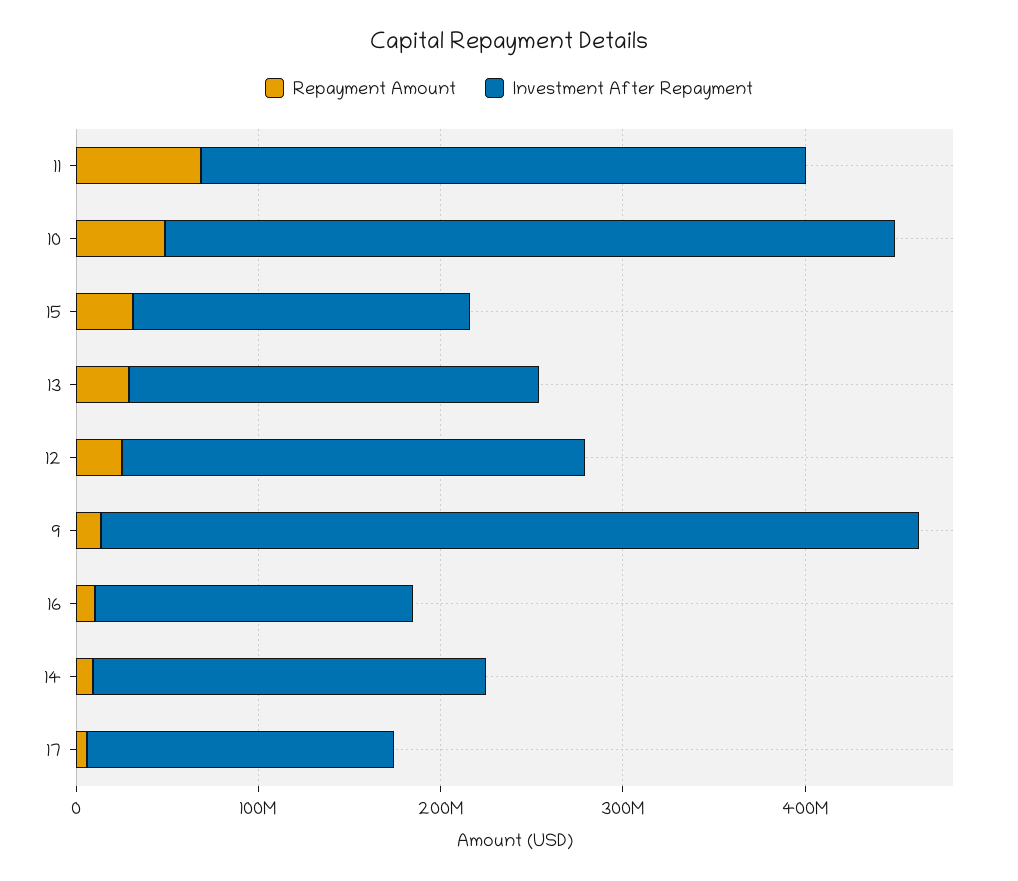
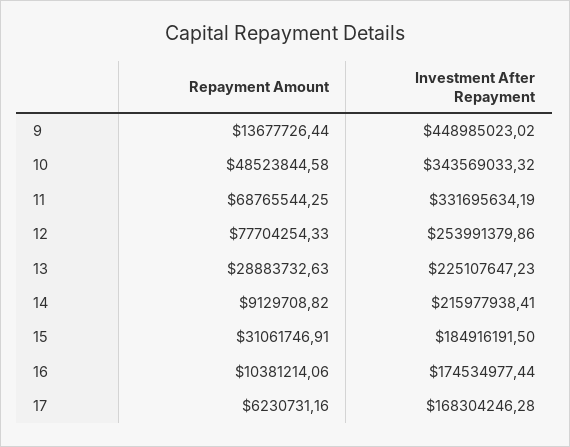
Investment After Repayment, 10: 400000000 -> 343569033.32
Repayment Amount, 12: 20000000 -> 77704254.33

